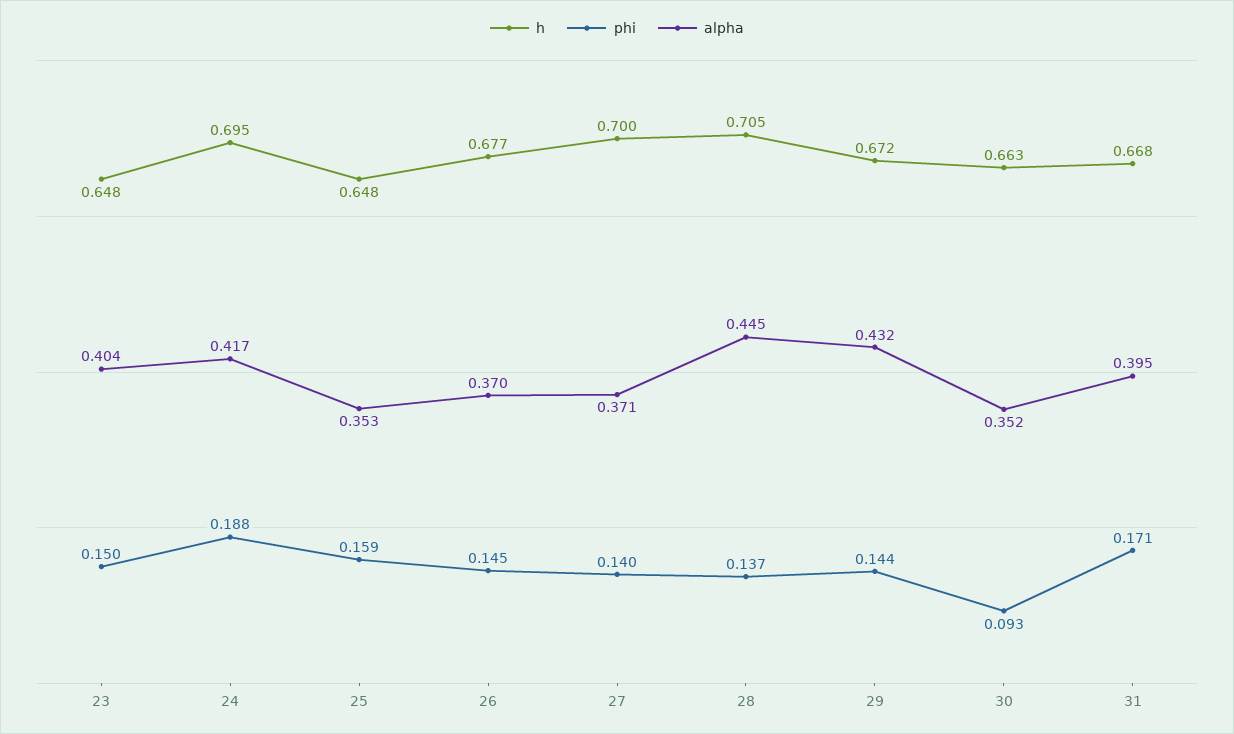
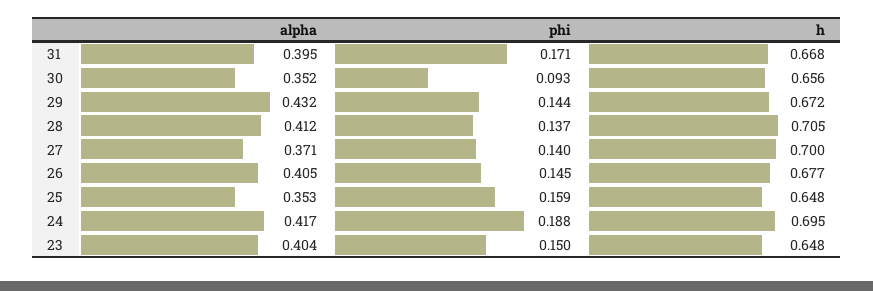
alpha, 26: 0.37 -> 0.405
alpha, 28: 0.445 -> 0.412
h, 30: 0.663 -> 0.656

